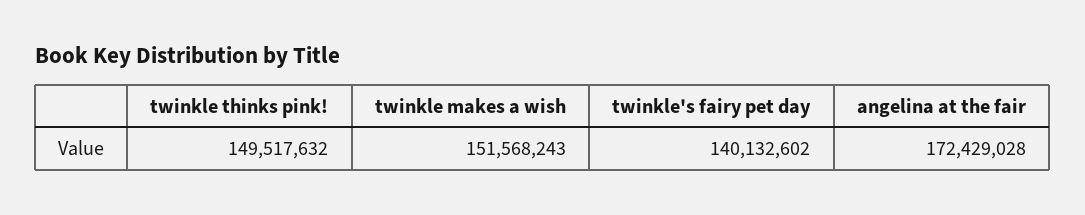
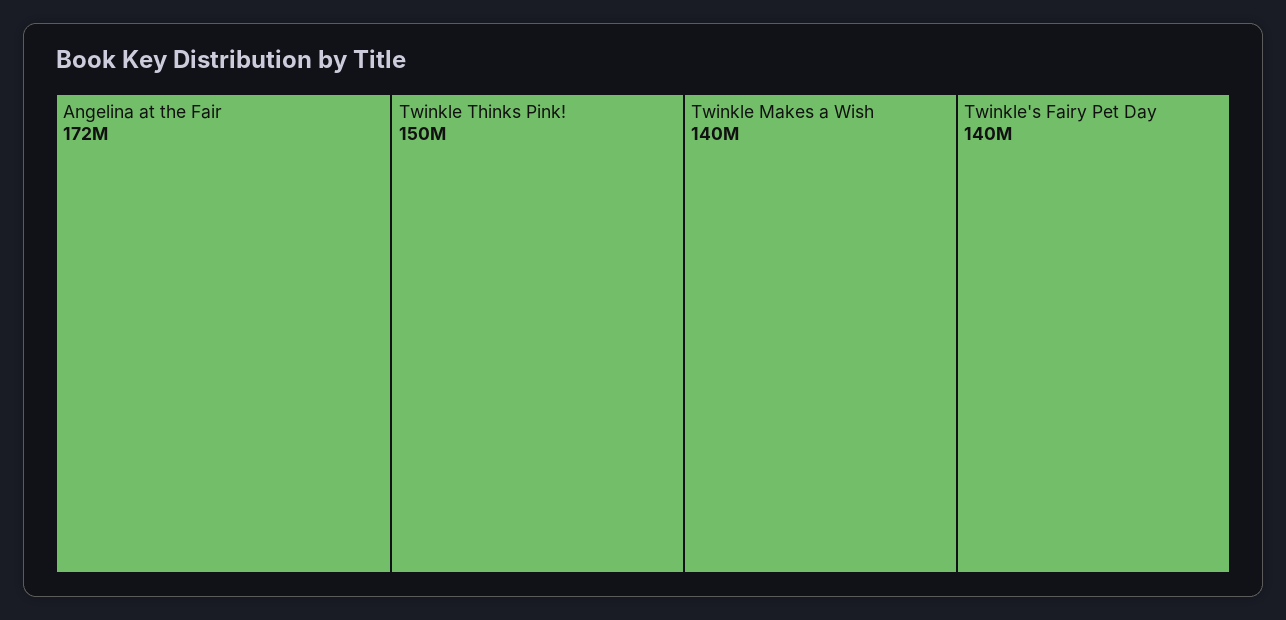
twinkle makes a wish: 151568243 -> 140000000

